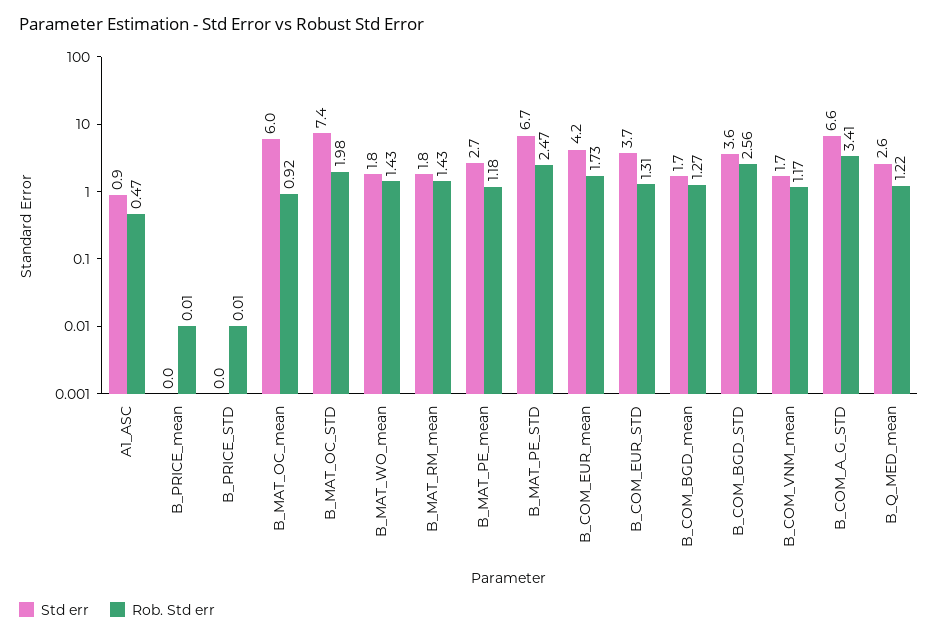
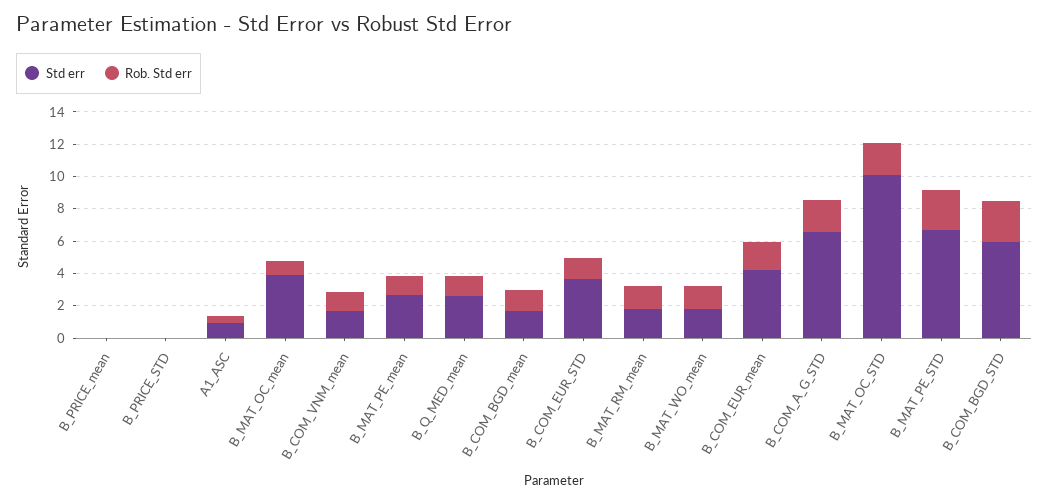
Std err, B_MAT_OC_mean: 6 -> 4
Std err, B_MAT_OC_STD: 7.4 -> 10
Std err, B_COM_BGD_STD: 3.6 -> 6
Rob. Std err, B_COM_A_G_STD: 3.41 -> 2

